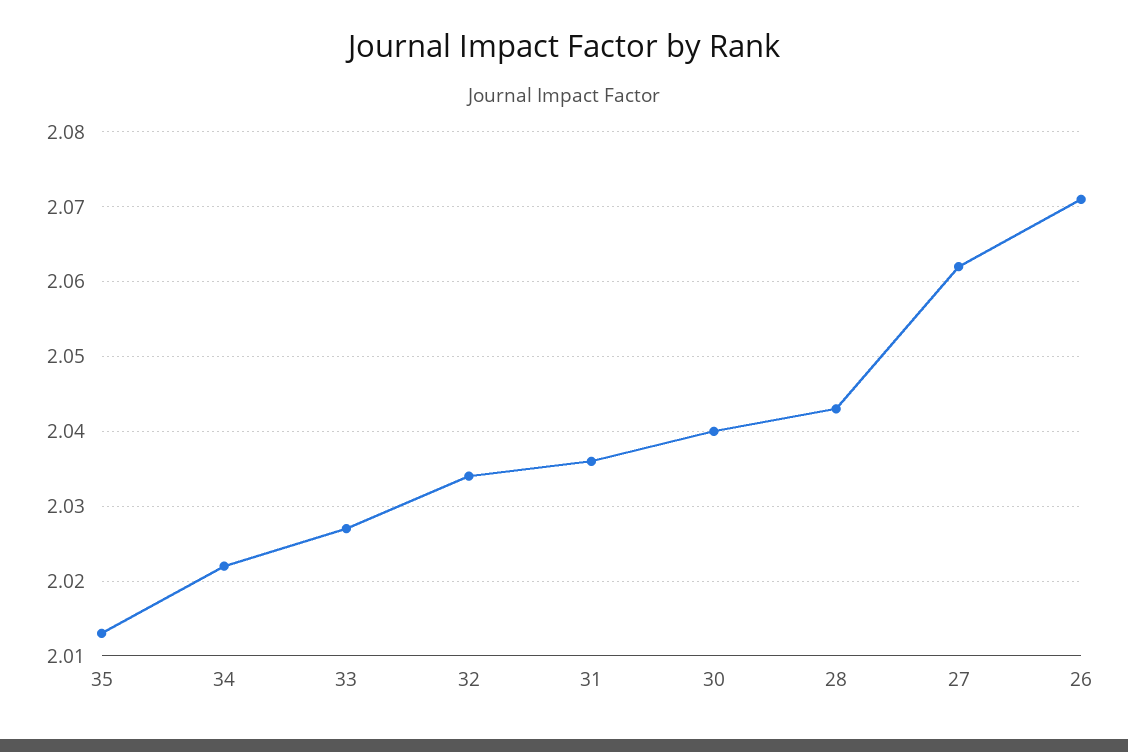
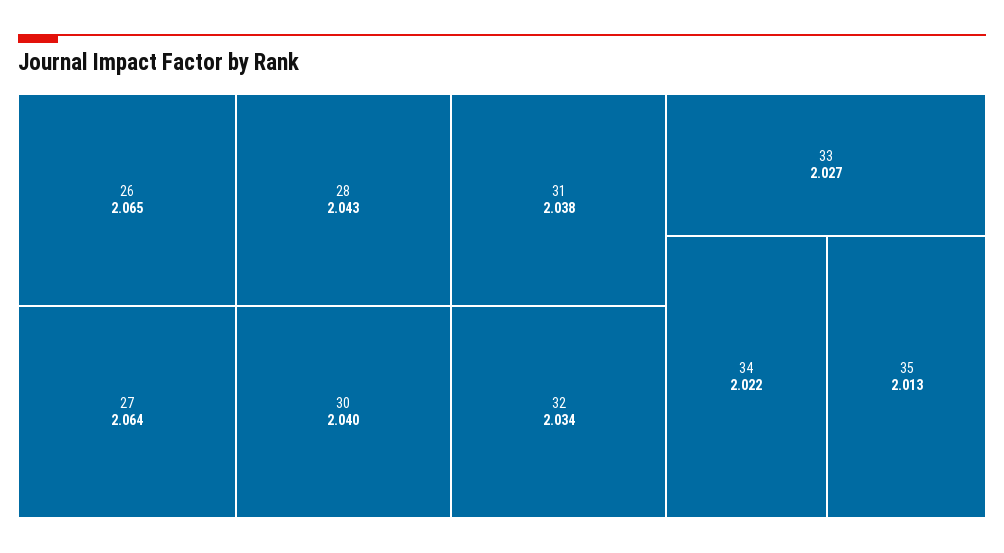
31: 2.036 -> 2.038
27: 2.062 -> 2.064
26: 2.071 -> 2.065

